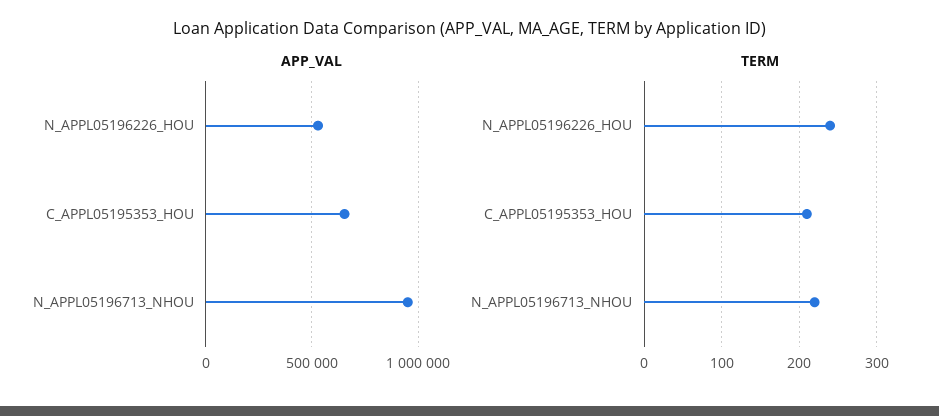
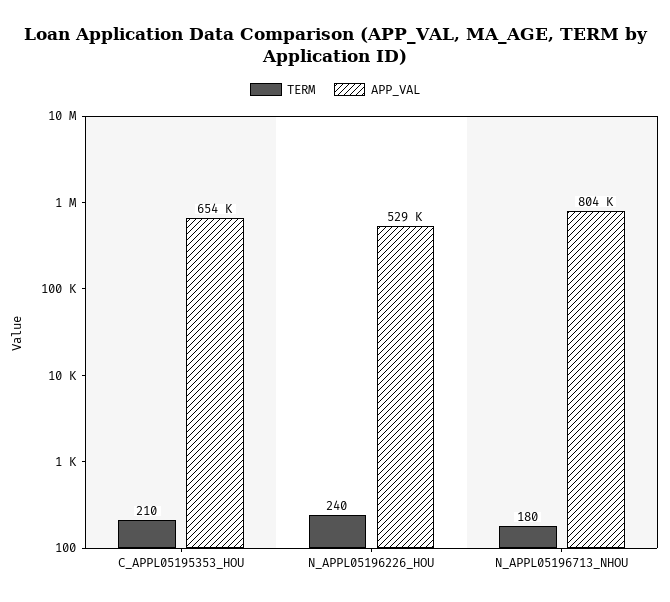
APP_VAL, N_APPL05196713_NHOU: 950000 -> 804000
TERM, N_APPL05196713_NHOU: 220 -> 180

